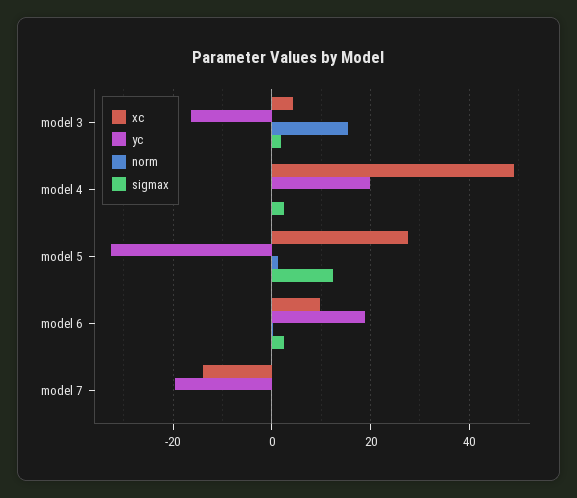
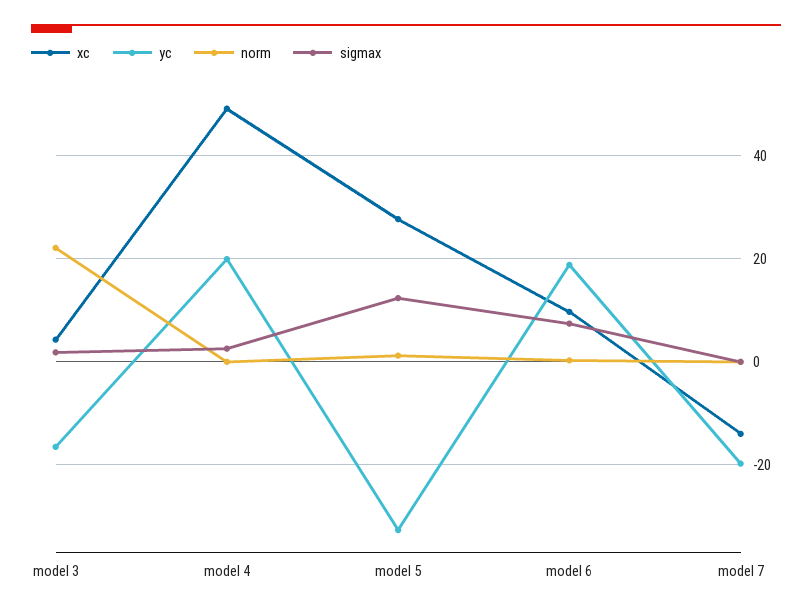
norm, model 3: 16 -> 22
sigmax, model 6: 2 -> 8

